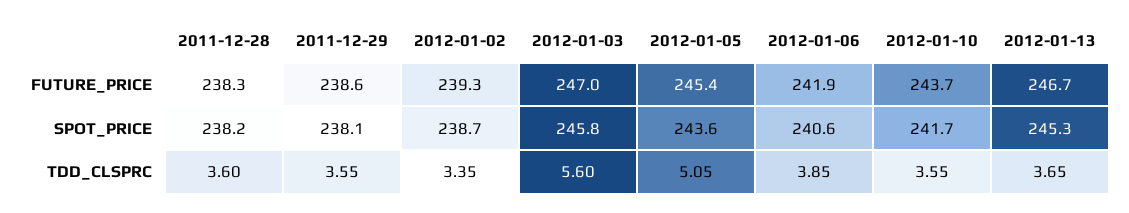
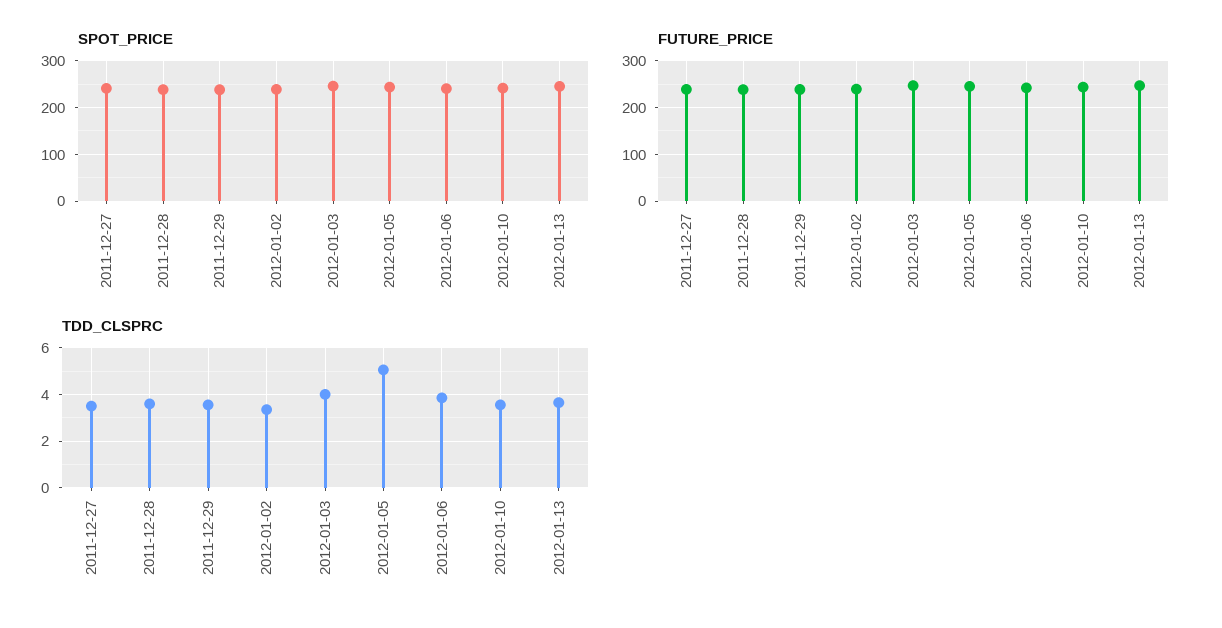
TDD_CLSPRC, 2012-01-03: 5.6 -> 4
SPOT_PRICE, 2011-12-27: none -> 240
FUTURE_PRICE, 2011-12-27: none -> 240
TDD_CLSPRC, 2011-12-27: none -> 3.5

